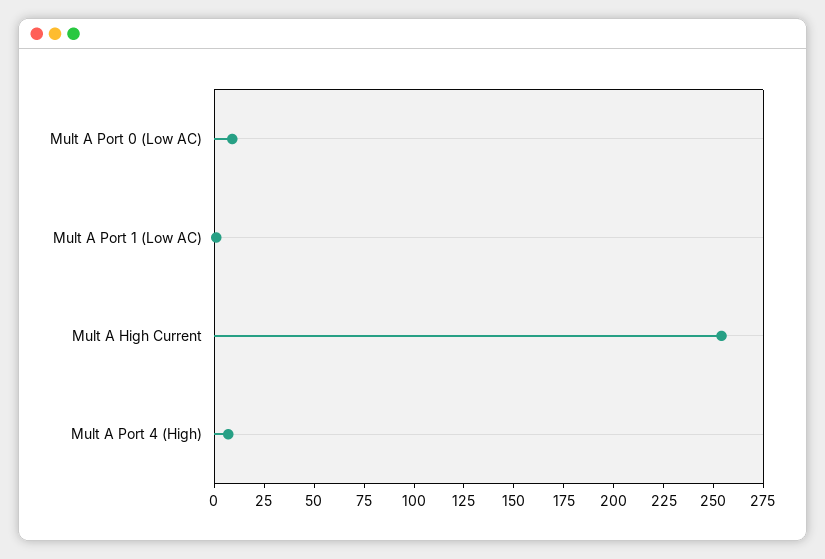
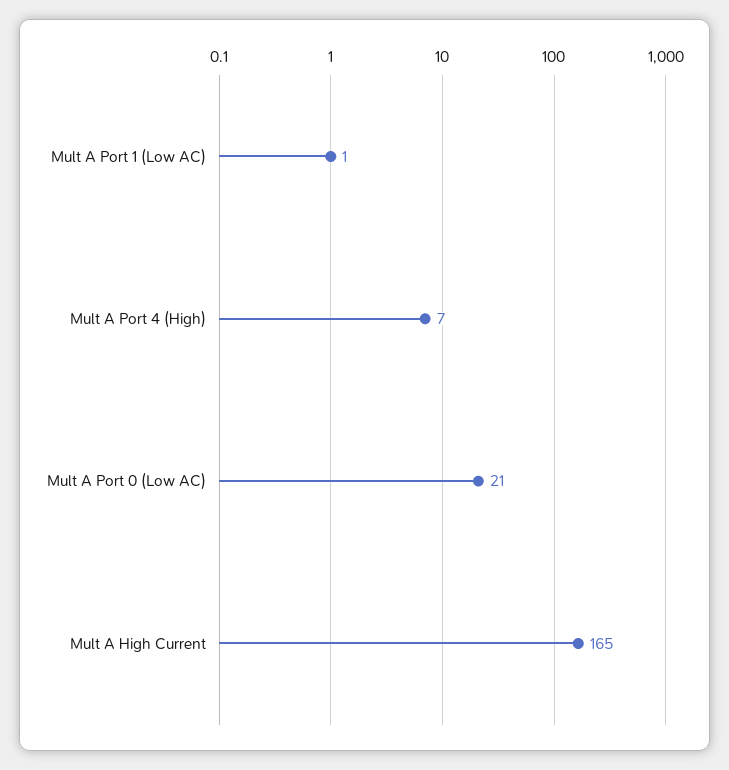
Mult A Port 0 (Low AC): 10 -> 21
Mult A High Current: 255 -> 165

